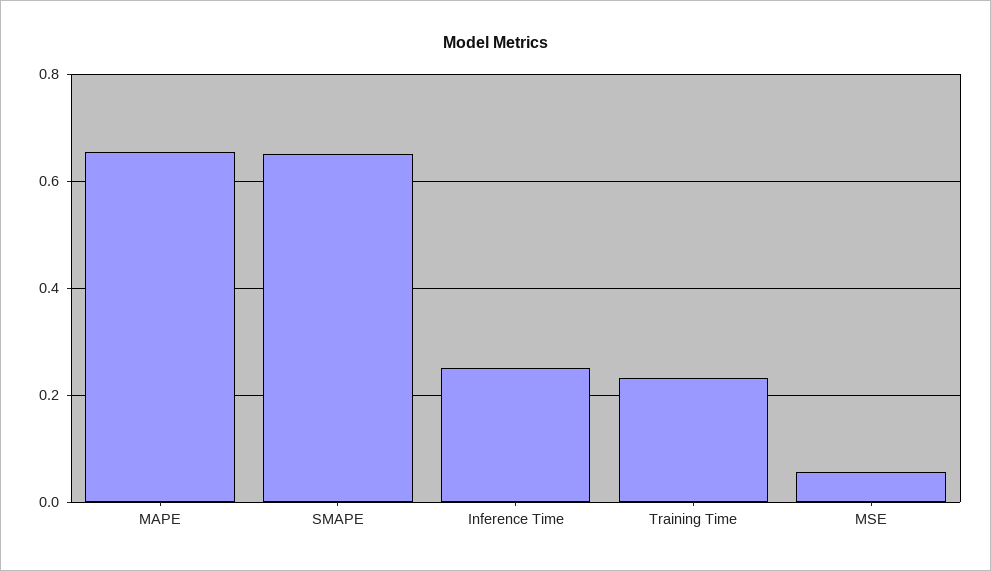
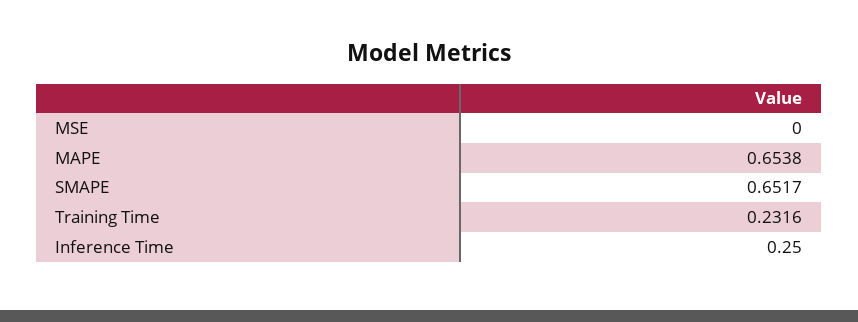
MSE: 0.06 -> 0

